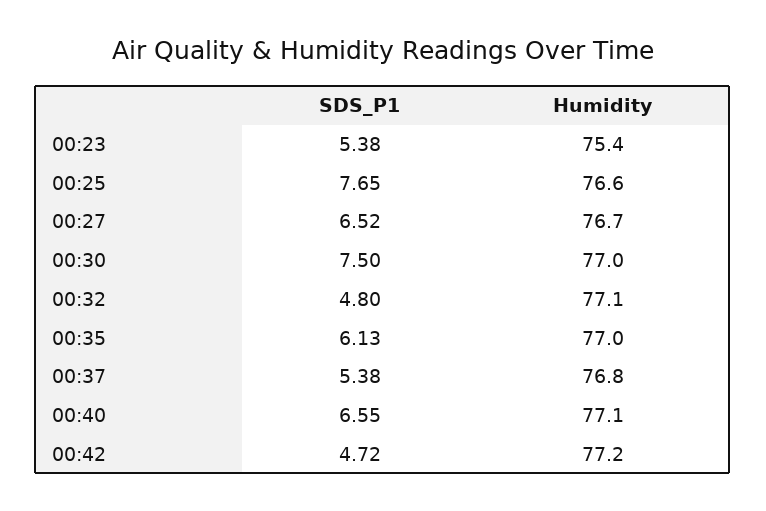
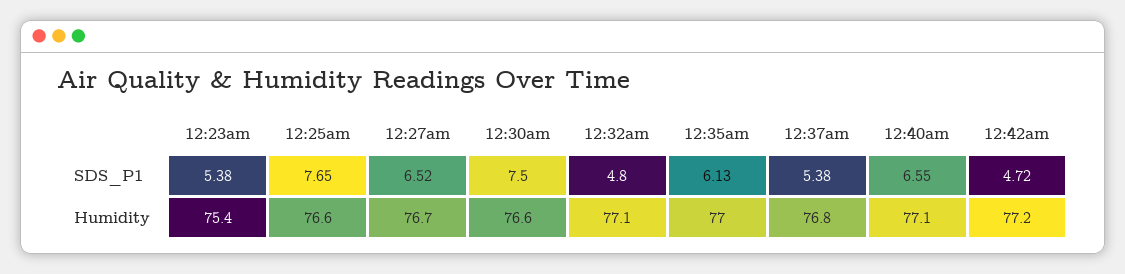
Humidity, 00:30: 77 -> 76.6

